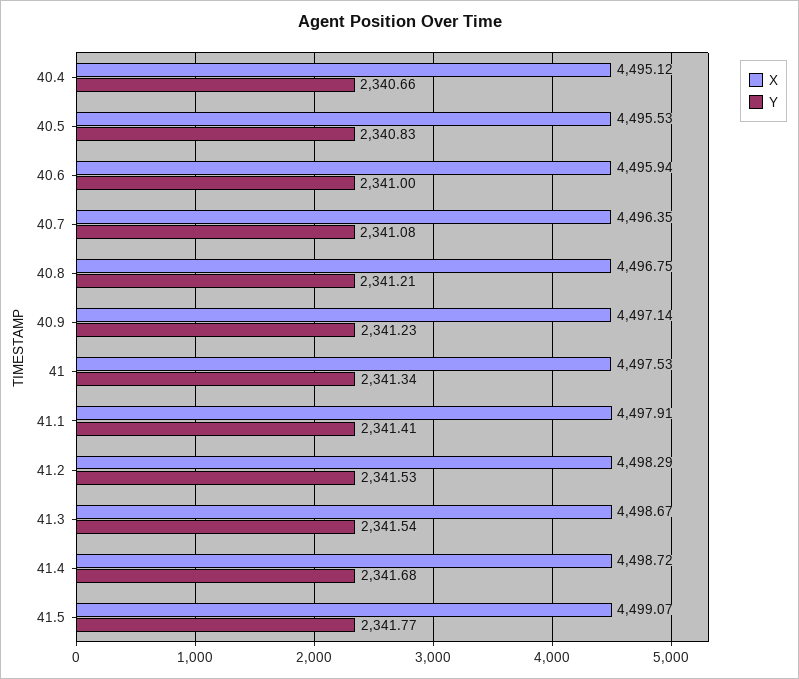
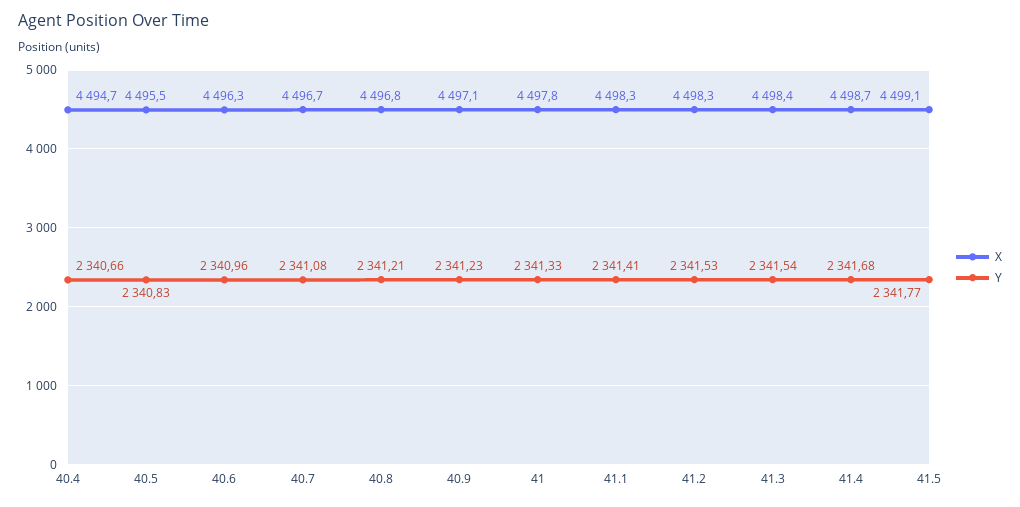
X, 40.4: 4495.12 -> 4494.7
X, 40.6: 4495.94 -> 4496.3
Y, 40.6: 2341 -> 2340.96
X, 40.7: 4496.35 -> 4496.7
X, 41: 4497.53 -> 4497.8
Y, 41: 2341.34 -> 2341.33
X, 41.1: 4497.91 -> 4498.3
X, 41.3: 4498.67 -> 4498.4

